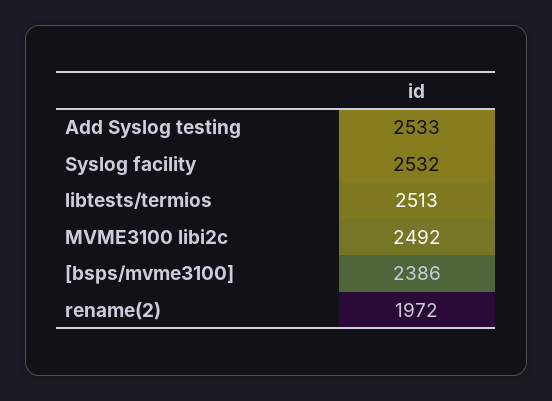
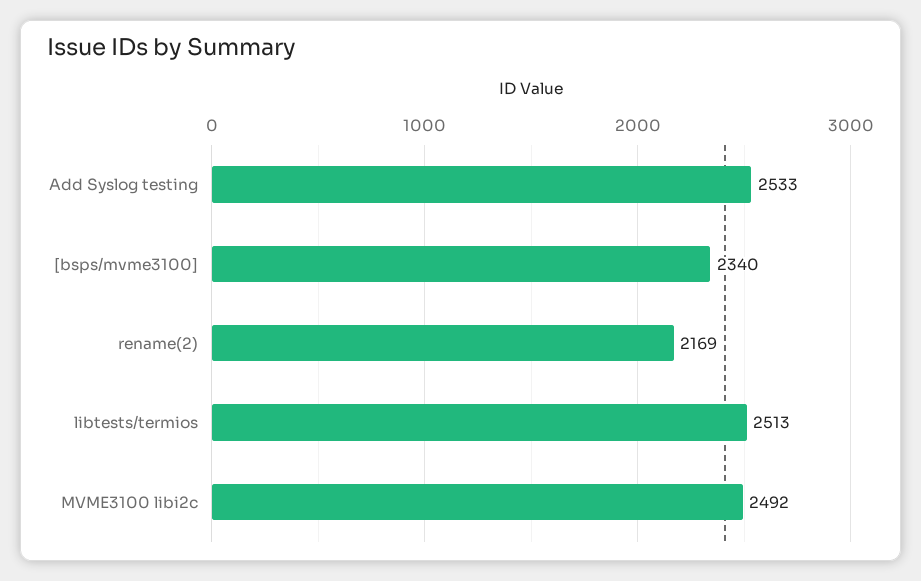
Syslog facility: 2532 -> none
[bsps/mvme3100]: 2386 -> 2340
rename(2): 1972 -> 2169

